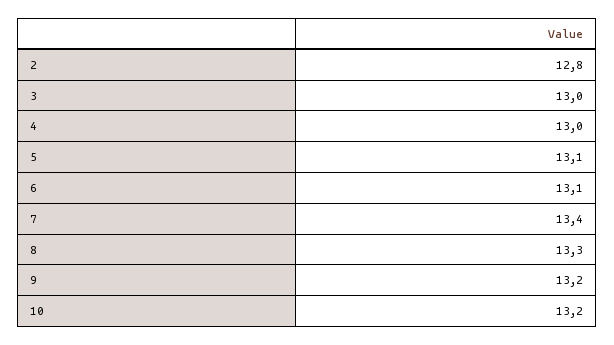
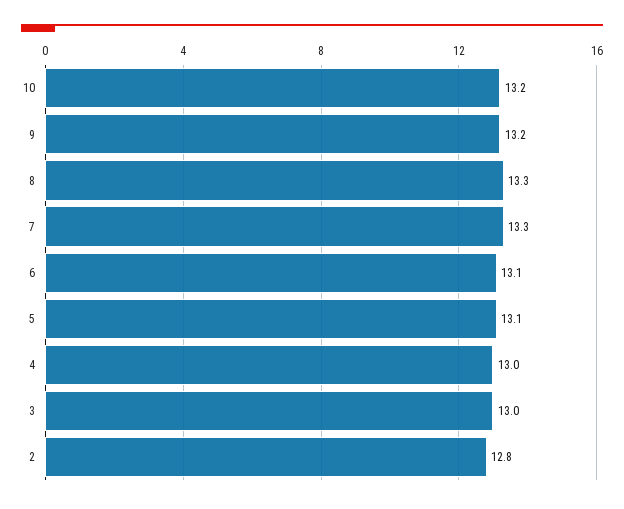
7: 13.4 -> 13.3

